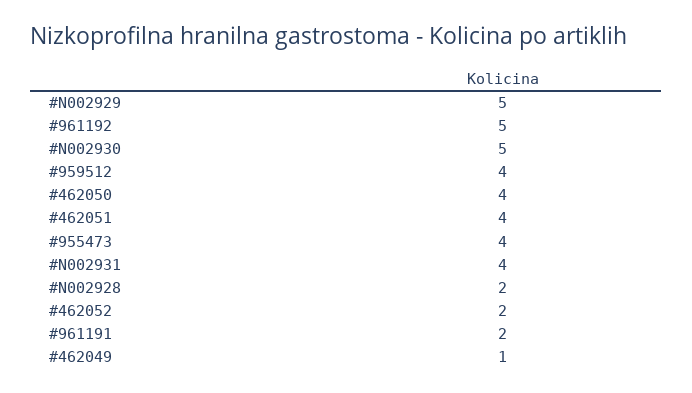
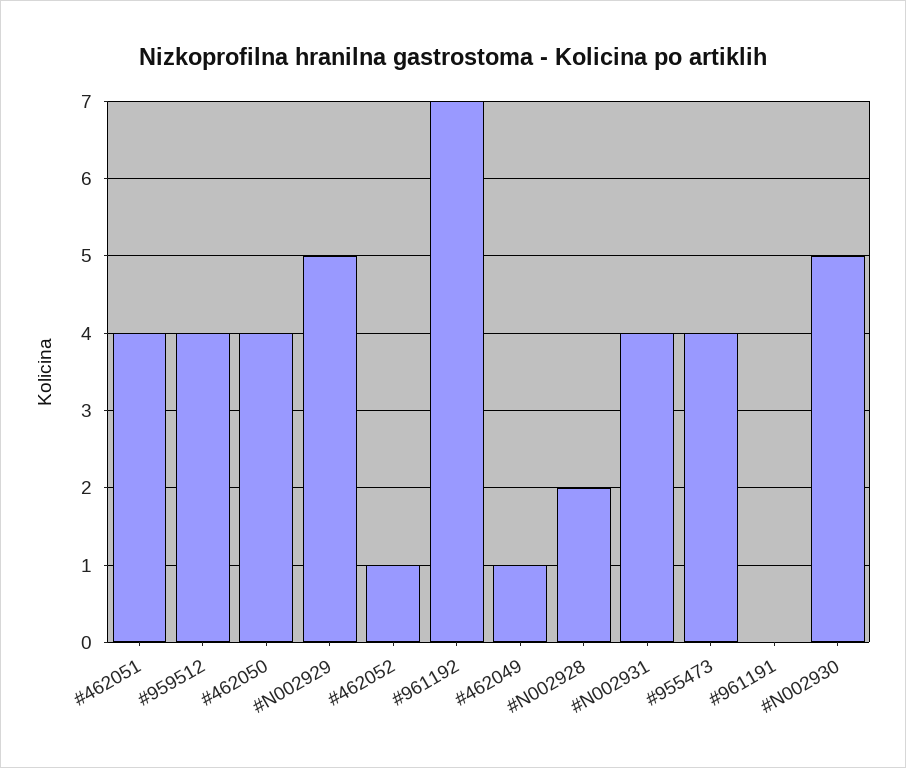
#961192: 5 -> 7
#462052: 2 -> 1
#961191: 2 -> 0

